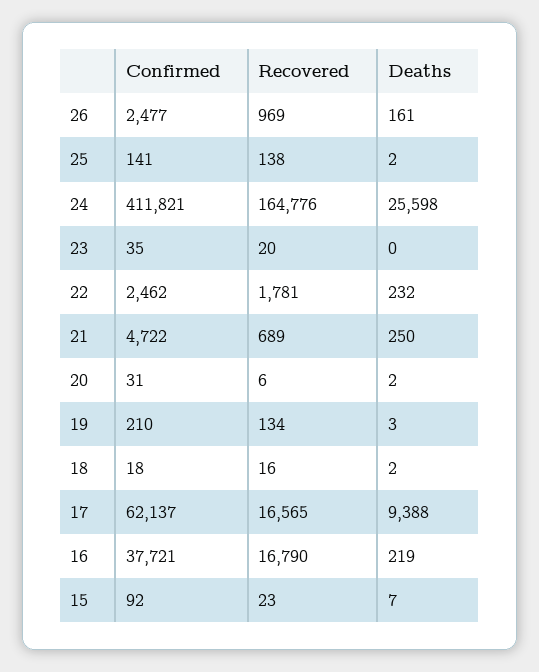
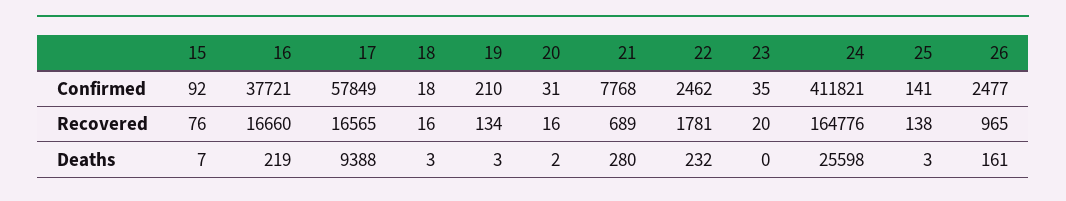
Recovered, 26: 969 -> 965
Deaths, 25: 2 -> 3
Confirmed, 21: 4722 -> 7768
Deaths, 21: 250 -> 280
Recovered, 20: 6 -> 16
Deaths, 18: 2 -> 3
Confirmed, 17: 62137 -> 57849
Recovered, 16: 16790 -> 16660
Recovered, 15: 23 -> 76

